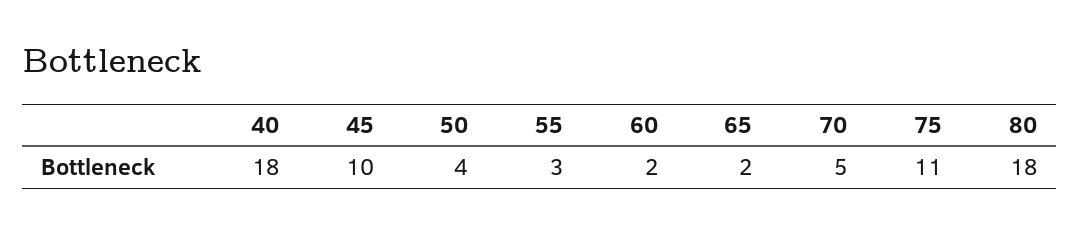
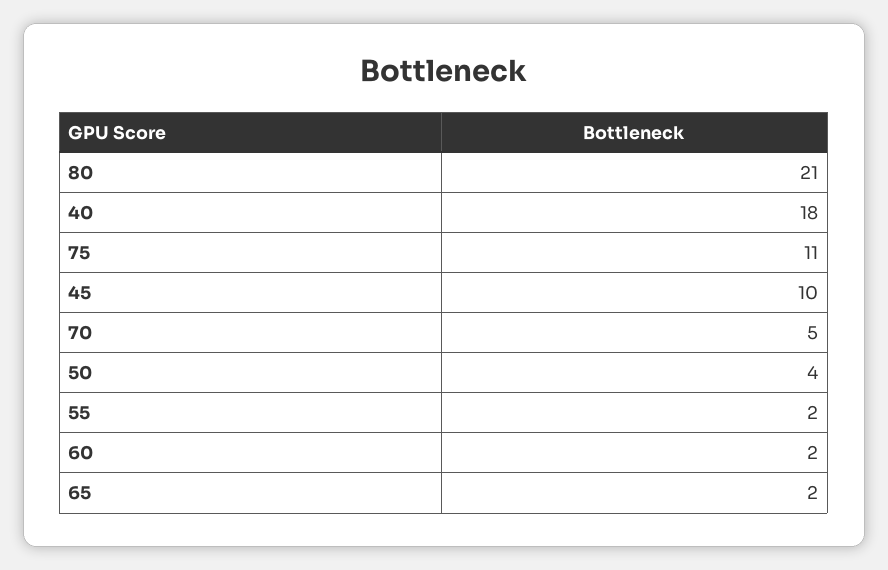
55: 3 -> 2
80: 18 -> 21

